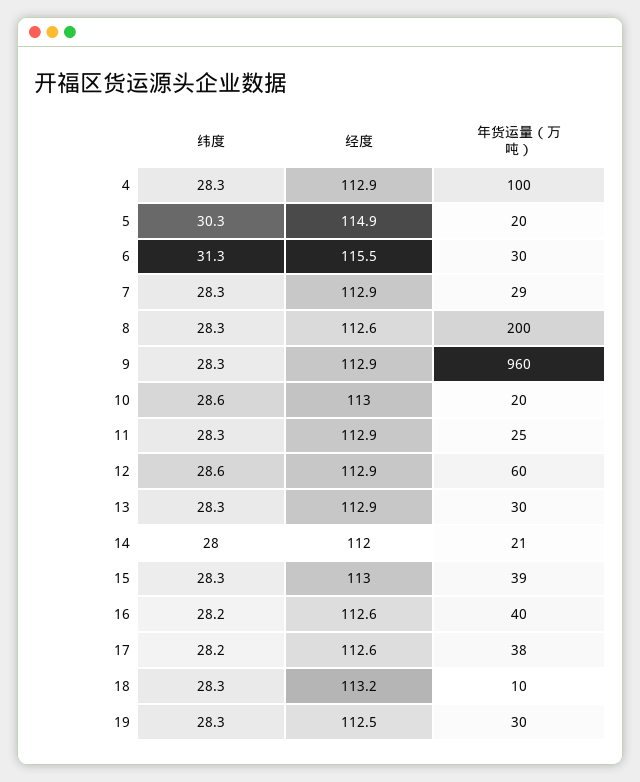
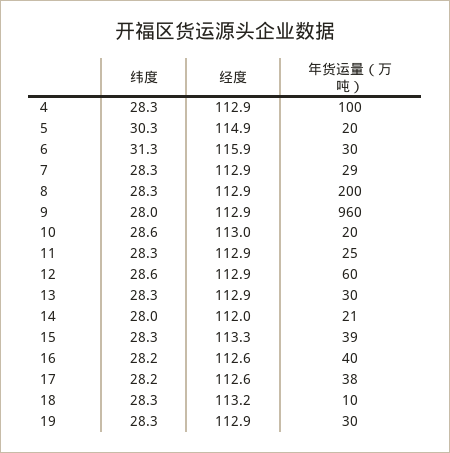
经度, 6: 115.5 -> 115.9
经度, 8: 112.6 -> 112.9
纬度, 9: 28.3 -> 28
经度, 15: 113 -> 113.3
经度, 19: 112.5 -> 112.9

